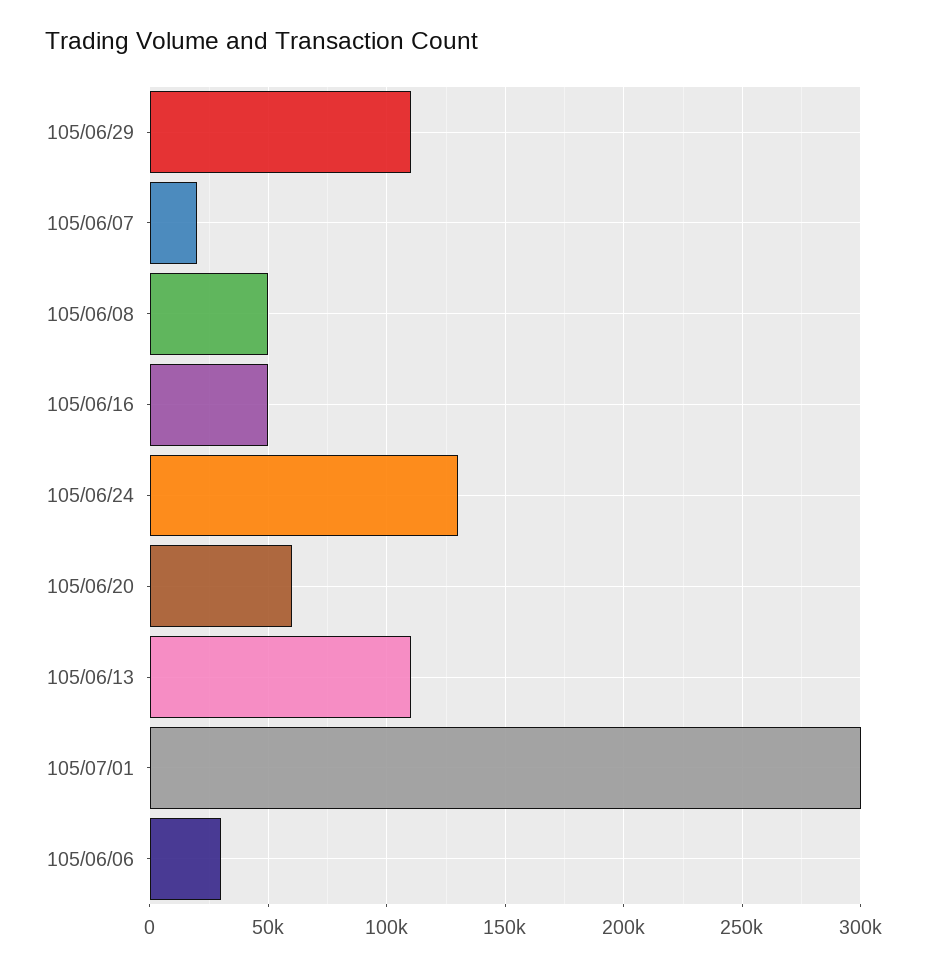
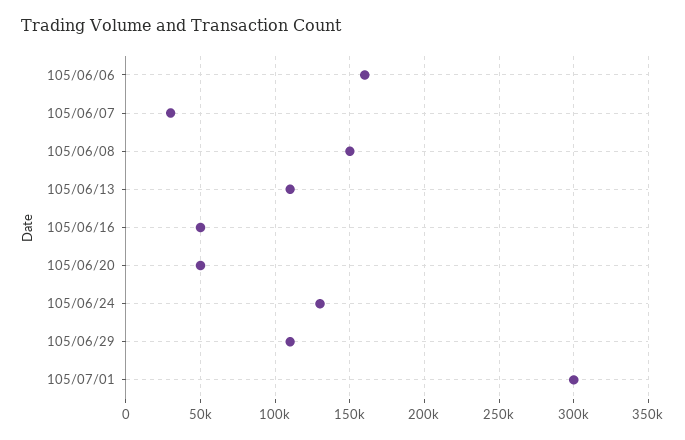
105/06/07: 20000 -> 30000
105/06/08: 50000 -> 150000
105/06/20: 60000 -> 50000
105/06/06: 30000 -> 160000

